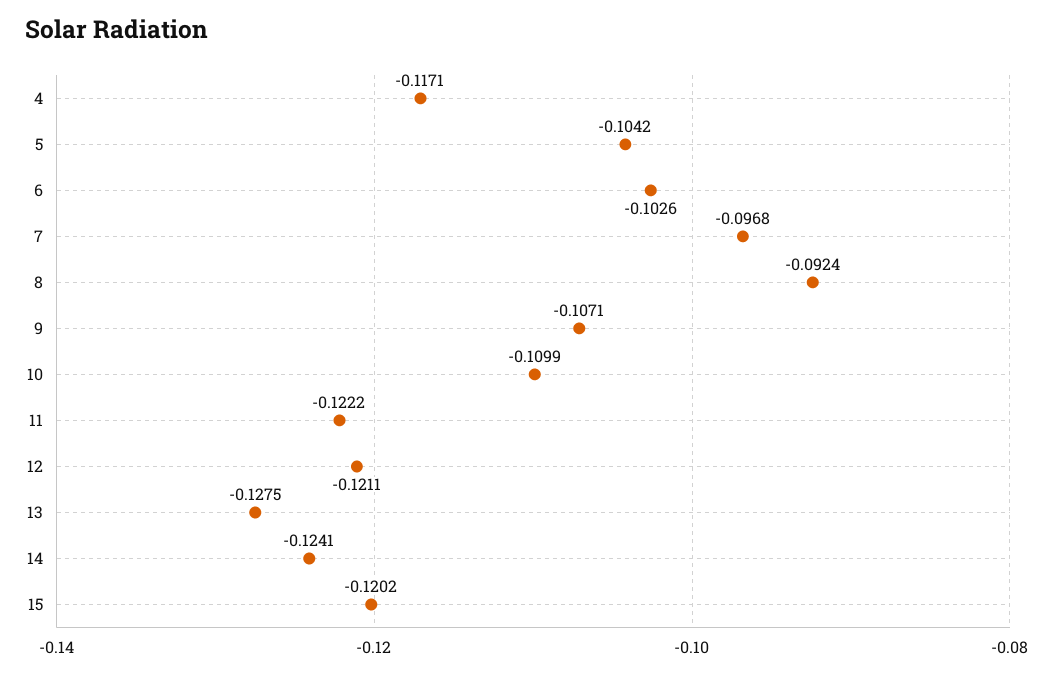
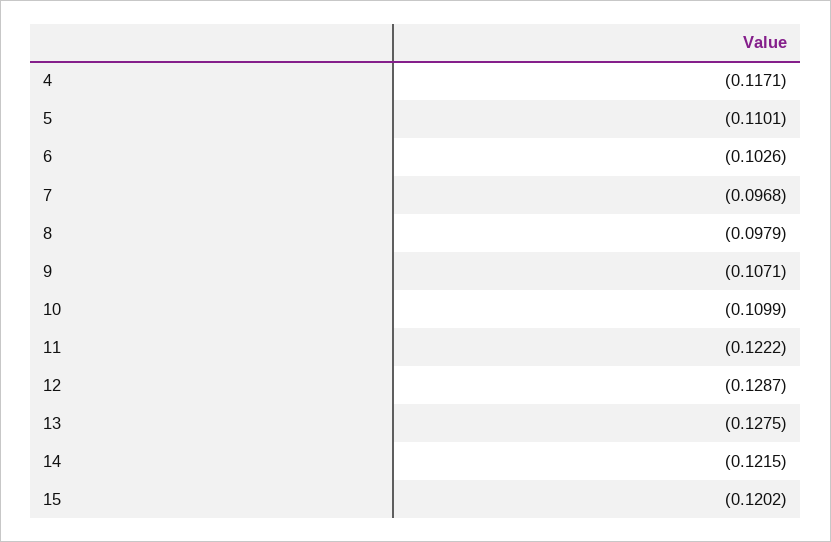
5: -0.1042 -> -0.1101
8: -0.0924 -> -0.0979
12: -0.1211 -> -0.1287
14: -0.1241 -> -0.1215

